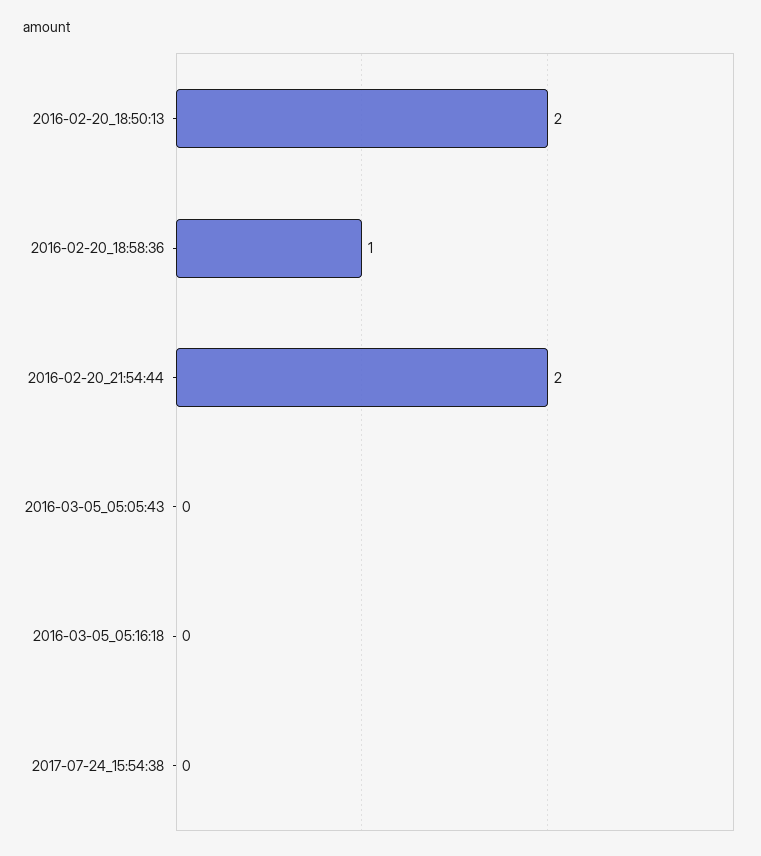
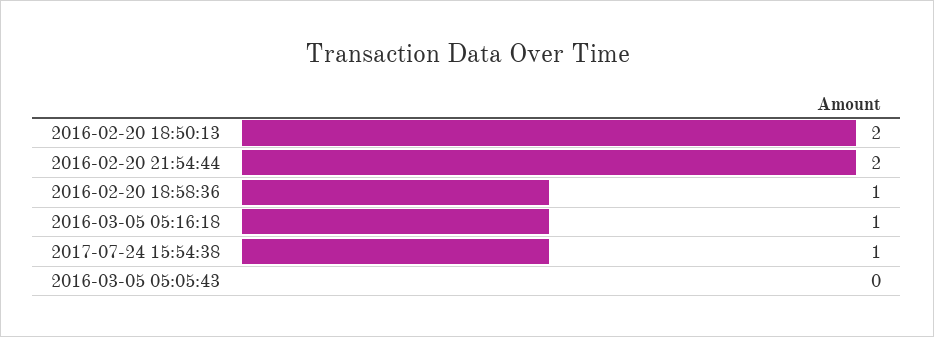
2016-03-05_05:16:18: 0 -> 1
2017-07-24_15:54:38: 0 -> 1

